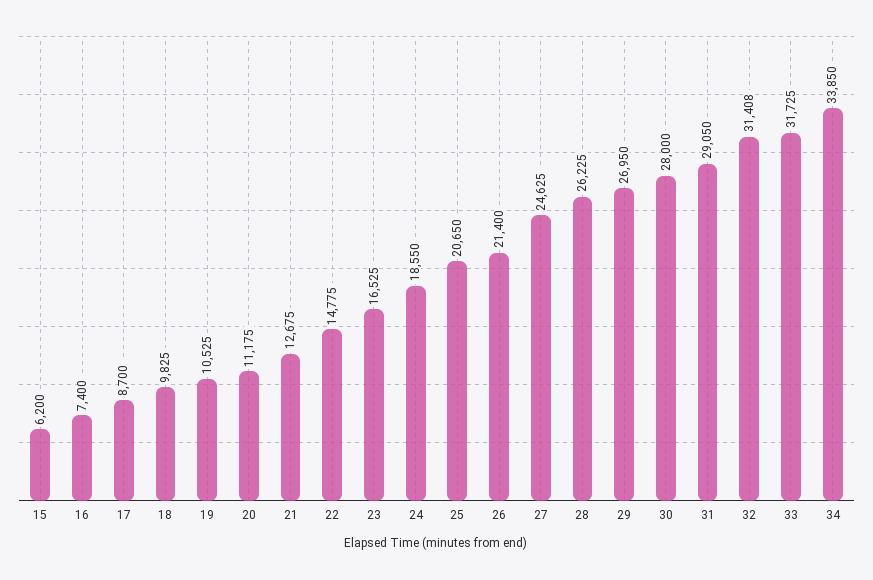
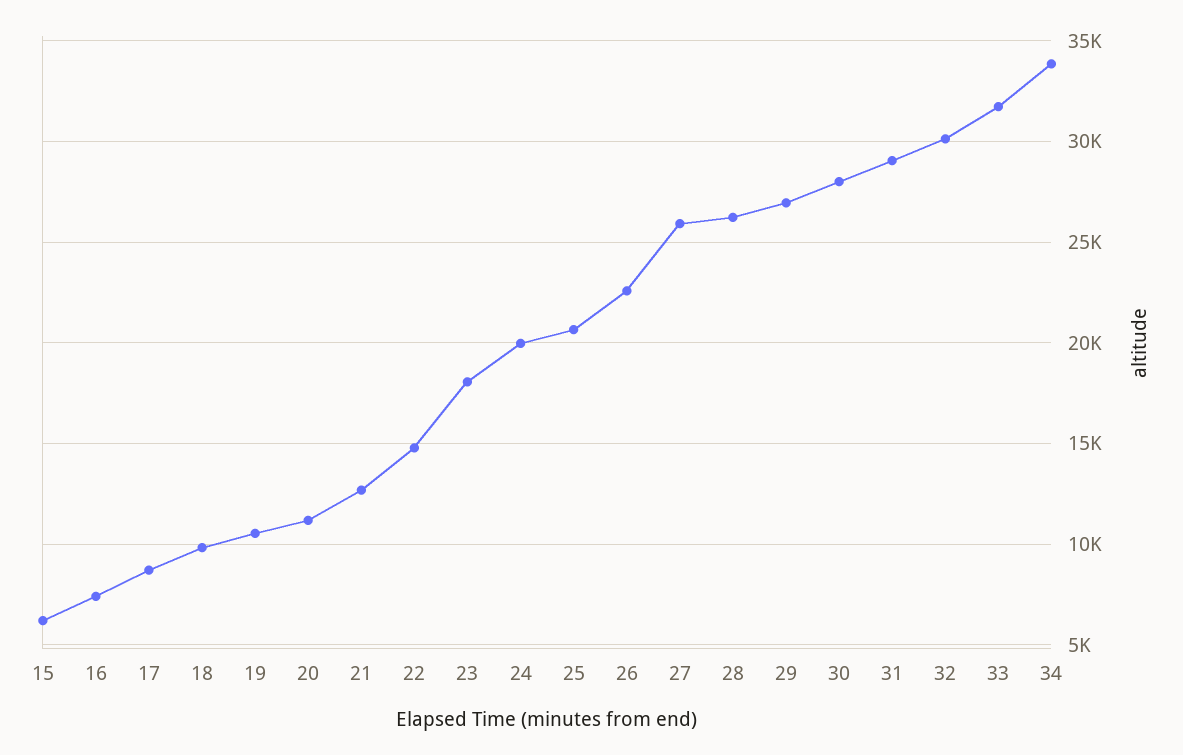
23: 16525 -> 18000
24: 18550 -> 20000
26: 21400 -> 22500
27: 24625 -> 26000
32: 31408 -> 30000

